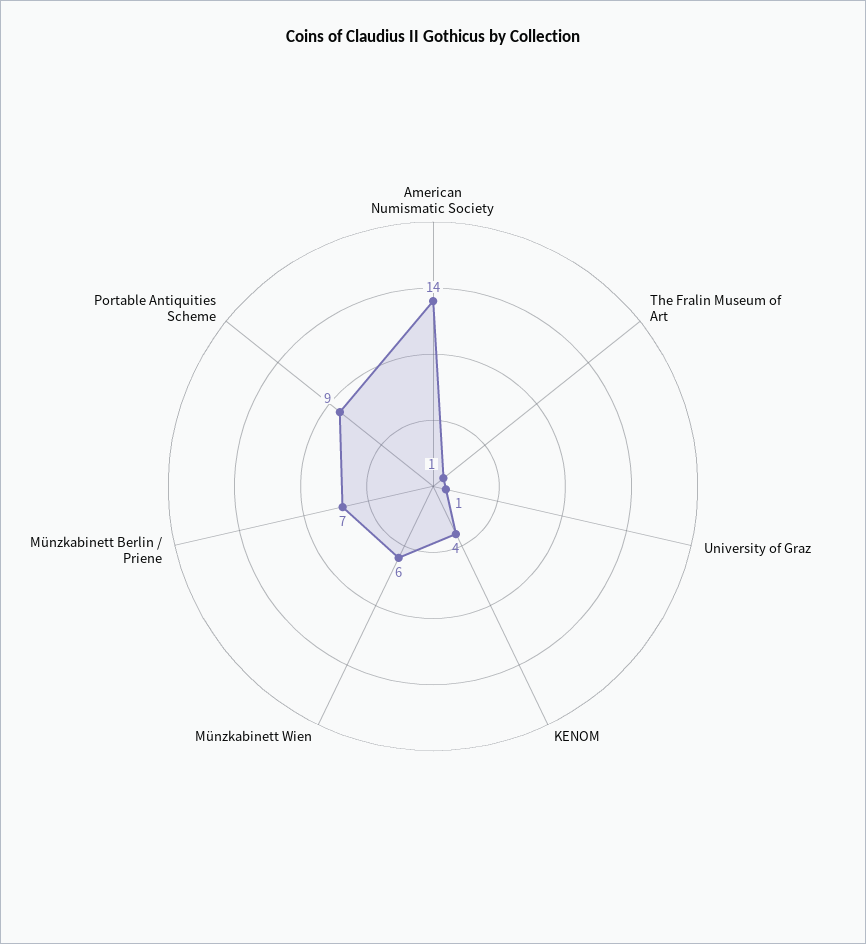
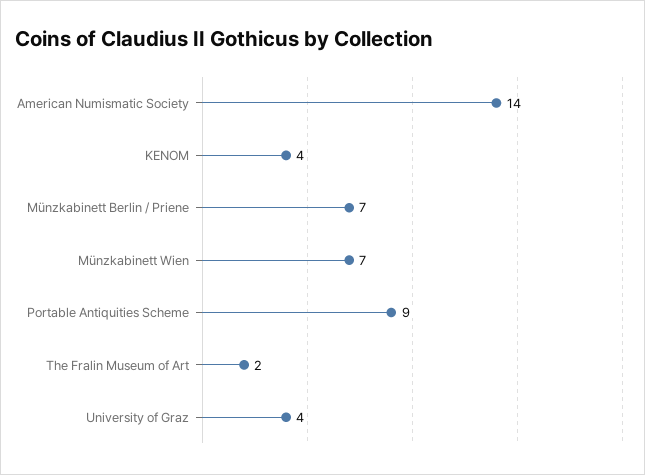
The Fralin Museum of Art: 1 -> 2
University of Graz: 1 -> 4
Münzkabinett Wien: 6 -> 7

